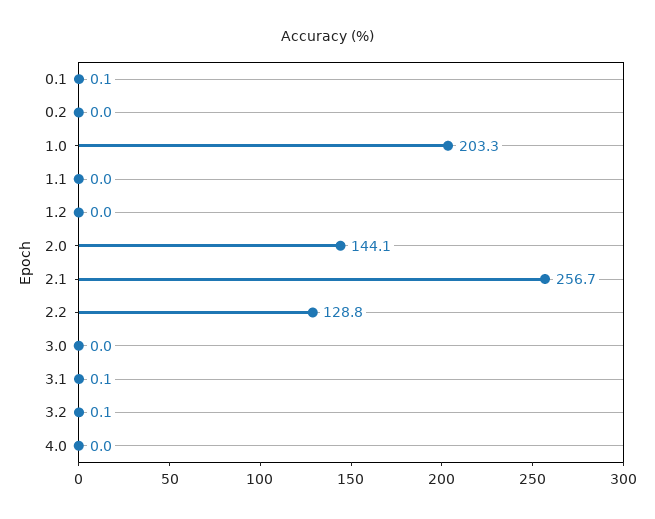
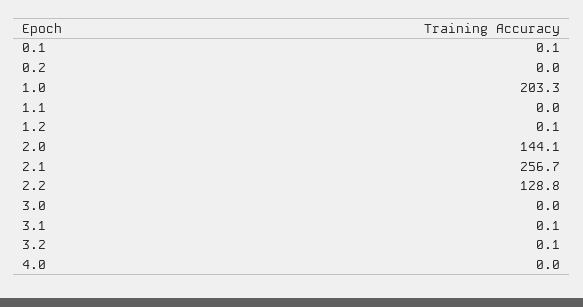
1.2: 0 -> 0.1

